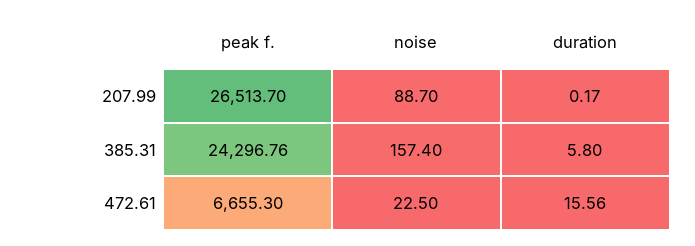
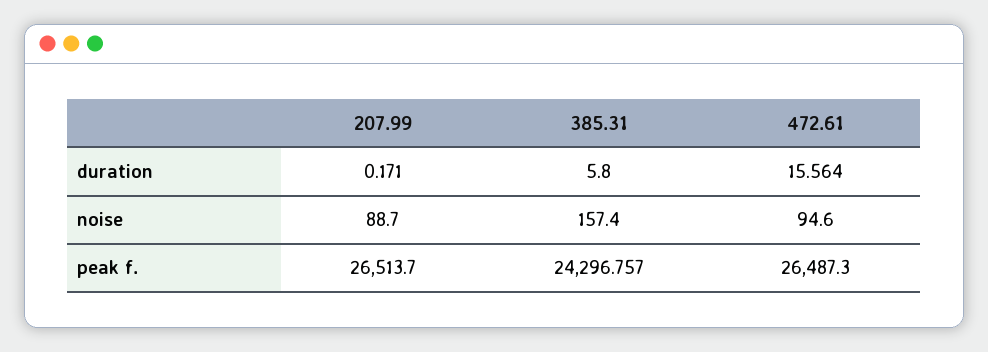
peak f., 472.61: 6655.3 -> 26487.3
noise, 472.61: 22.5 -> 94.6

